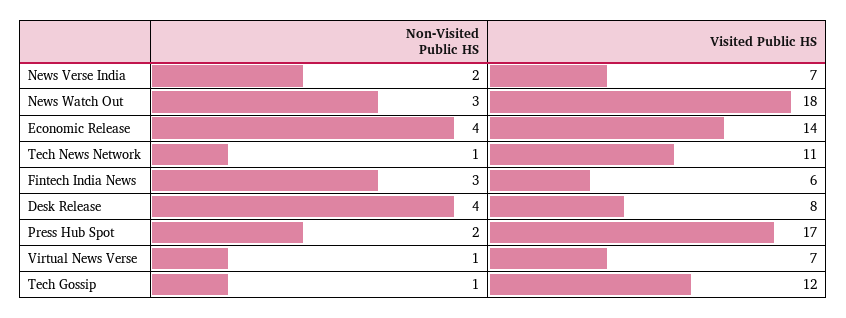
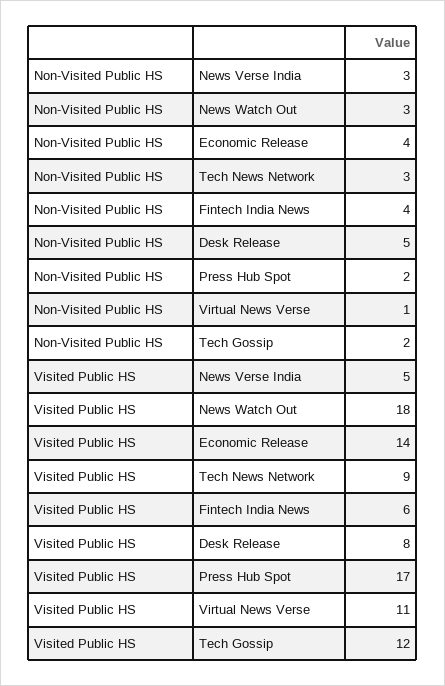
Non-Visited Public HS, News Verse India: 2 -> 3
Visited Public HS, News Verse India: 7 -> 5
Non-Visited Public HS, Tech News Network: 1 -> 3
Visited Public HS, Tech News Network: 11 -> 9
Non-Visited Public HS, Fintech India News: 3 -> 4
Non-Visited Public HS, Desk Release: 4 -> 5
Visited Public HS, Virtual News Verse: 7 -> 11
Non-Visited Public HS, Tech Gossip: 1 -> 2

